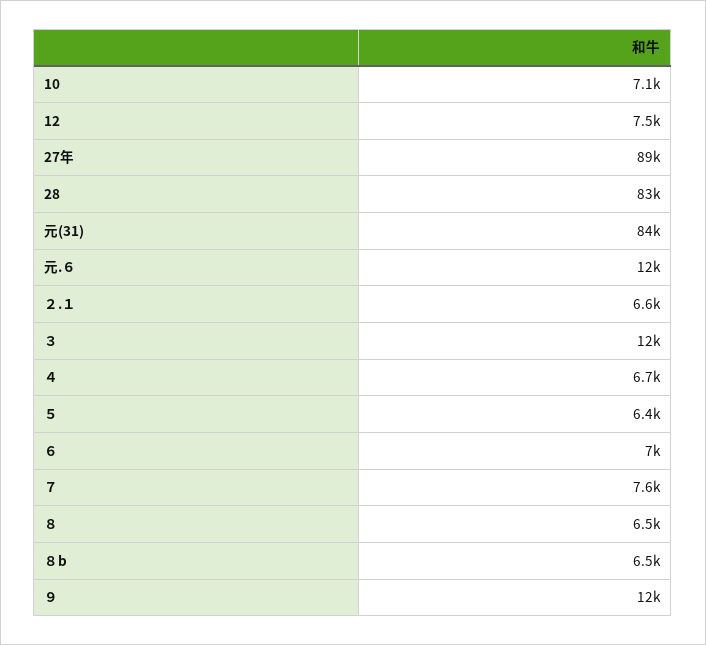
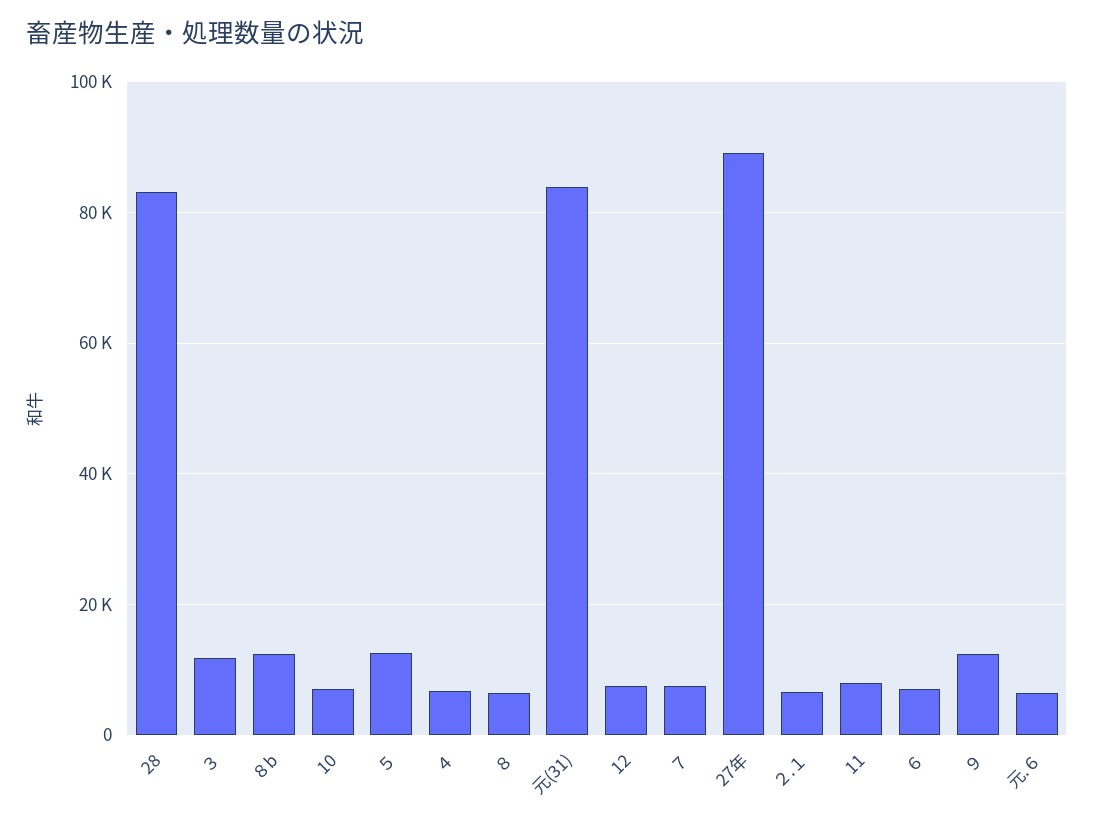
元.６: 12000 -> 6000
５: 6400 -> 12000
８b: 6500 -> 12000
11: none -> 8000

